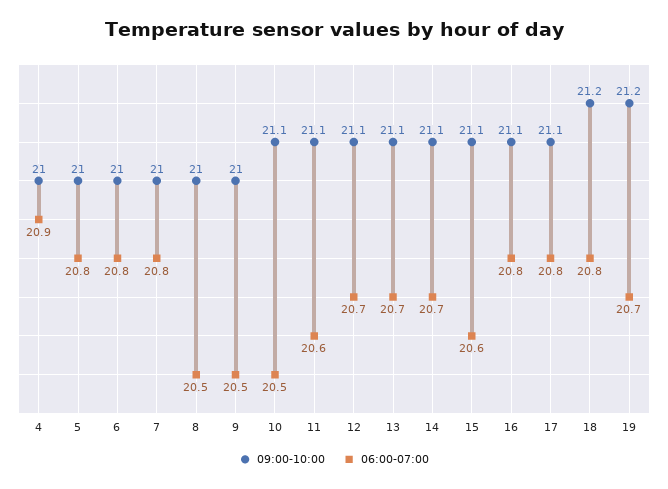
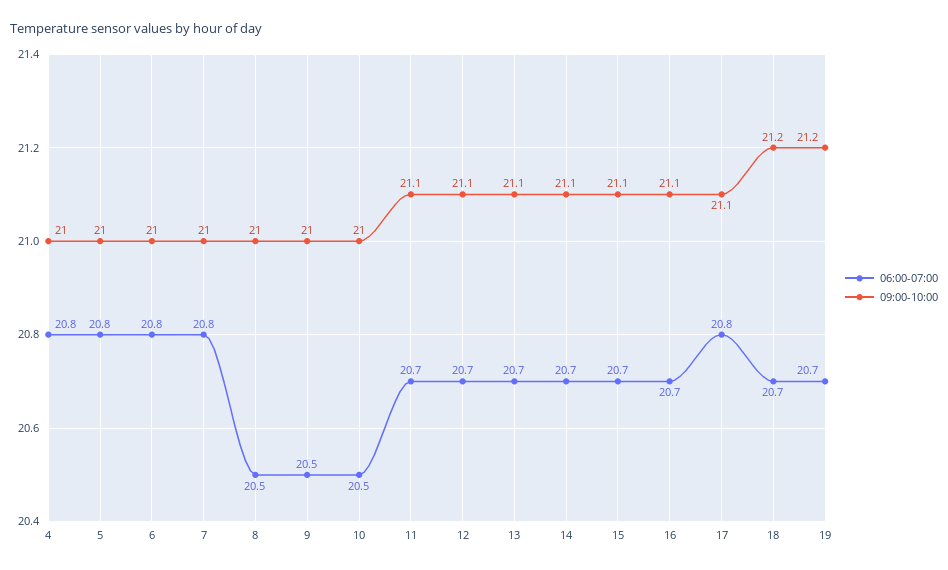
06:00-07:00, 4: 20.9 -> 20.8
09:00-10:00, 10: 21.1 -> 21
06:00-07:00, 11: 20.6 -> 20.7
06:00-07:00, 15: 20.6 -> 20.7
06:00-07:00, 16: 20.8 -> 20.7
06:00-07:00, 18: 20.8 -> 20.7

